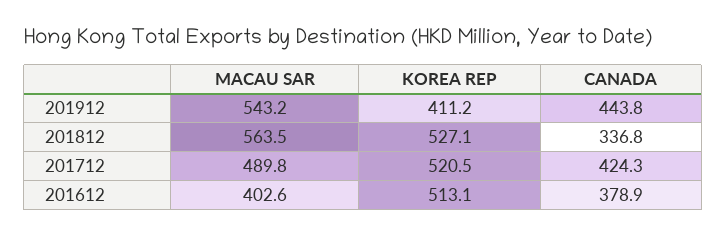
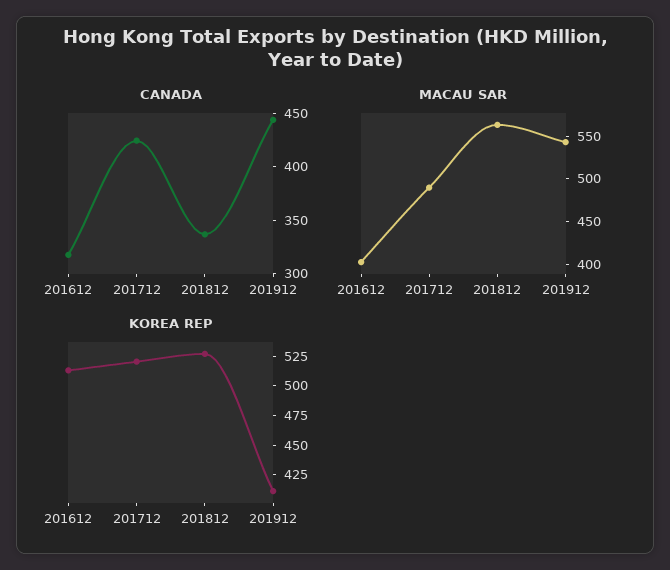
CANADA, 201612: 378.9 -> 320

